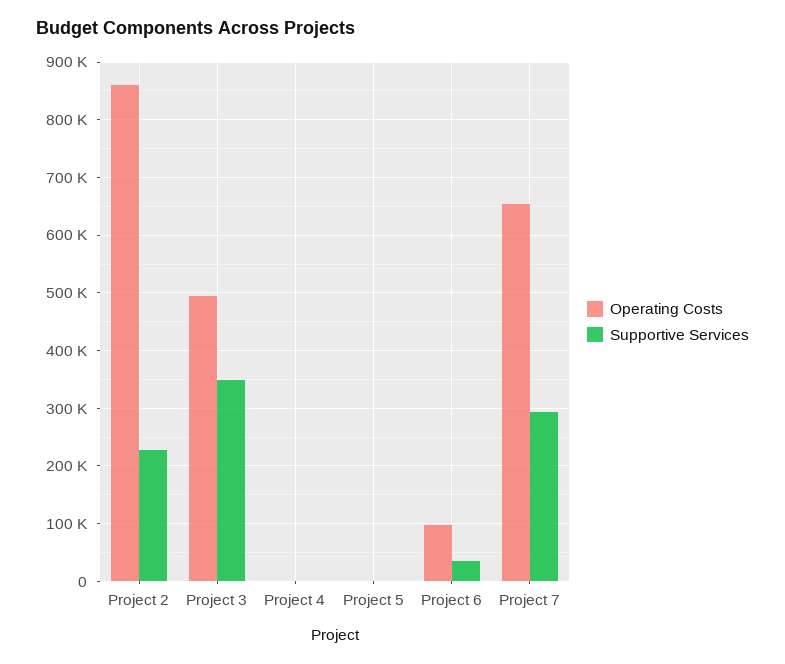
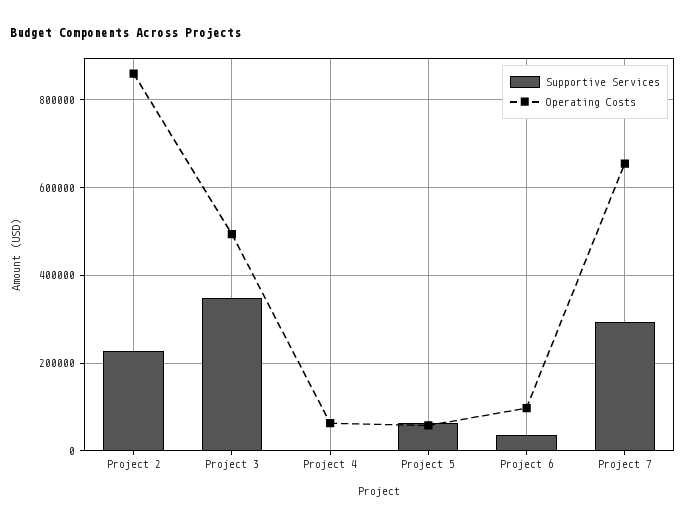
Operating Costs, Project 4: 0 -> 60000
Operating Costs, Project 5: 0 -> 60000
Supportive Services, Project 5: 0 -> 60000

